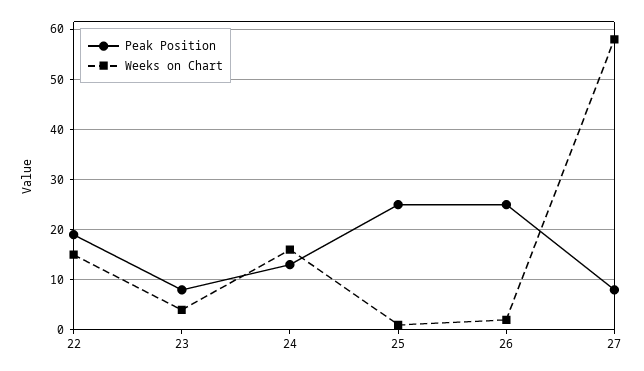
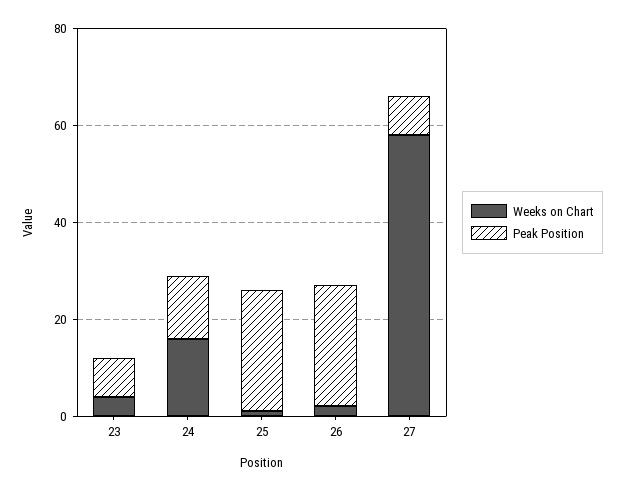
Peak Position, 22: 20 -> none
Weeks on Chart, 22: 15 -> none

